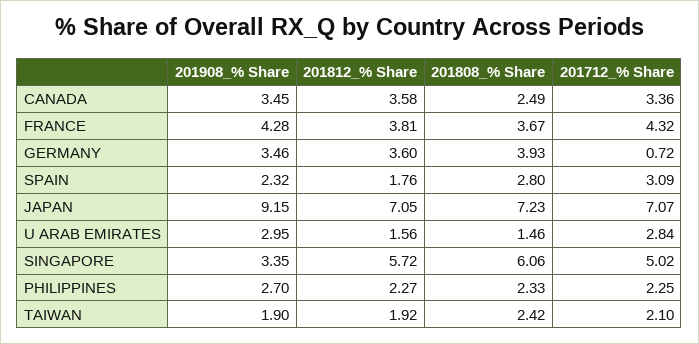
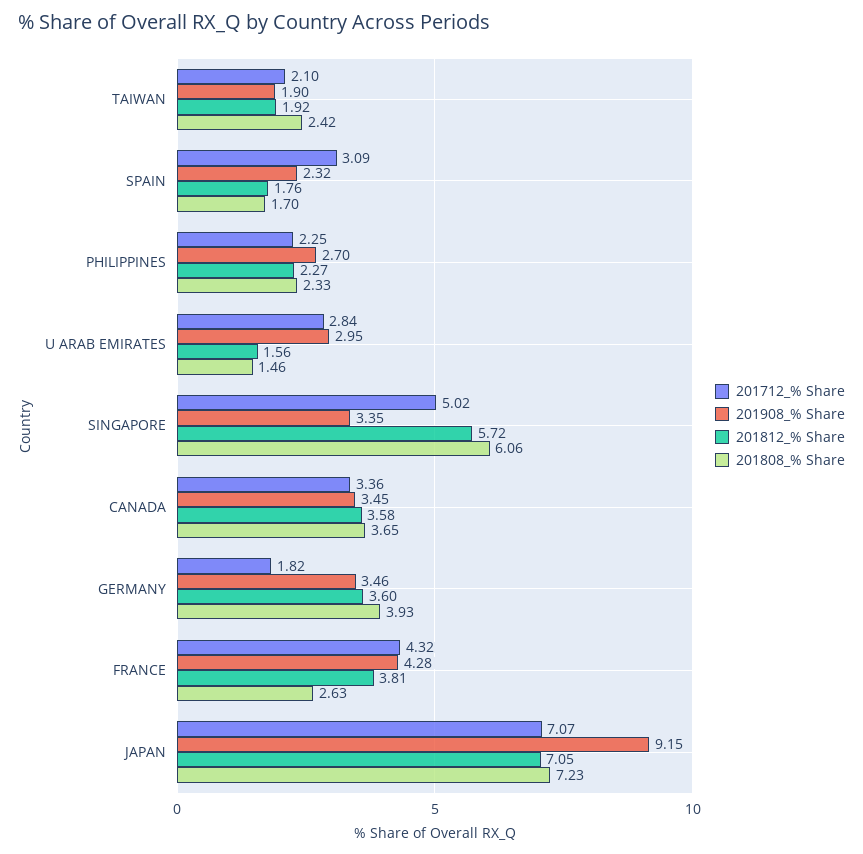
201808_% Share, CANADA: 2.49 -> 3.65
201808_% Share, FRANCE: 3.67 -> 2.63
201712_% Share, GERMANY: 0.72 -> 1.82
201808_% Share, SPAIN: 2.8 -> 1.7

